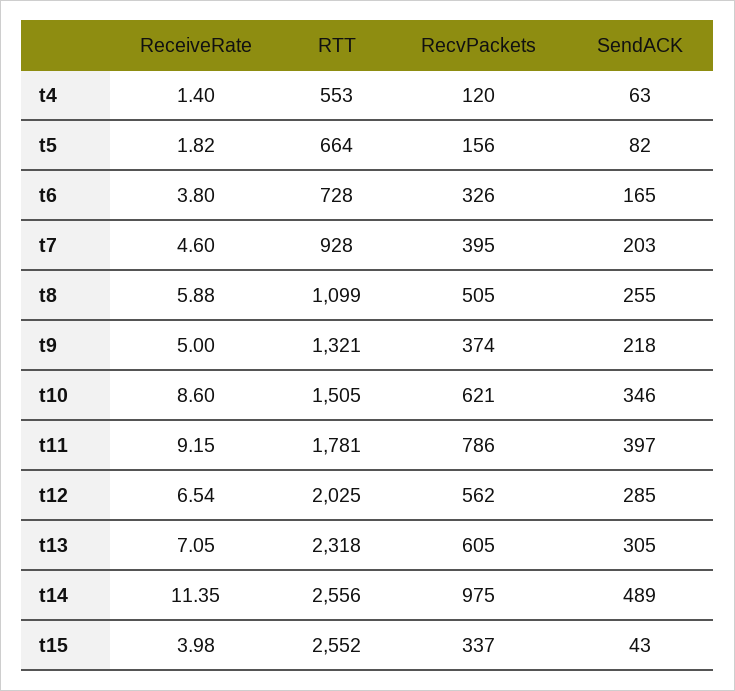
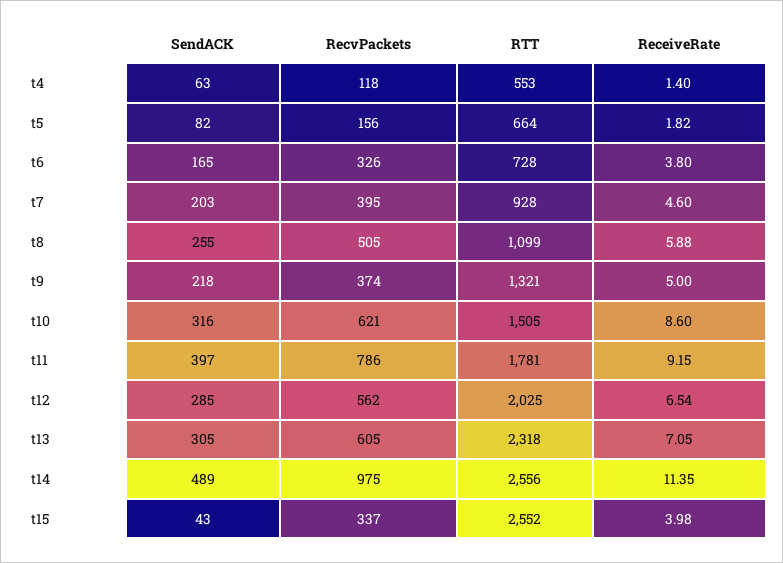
RecvPackets, t4: 120 -> 118
SendACK, t10: 346 -> 316

